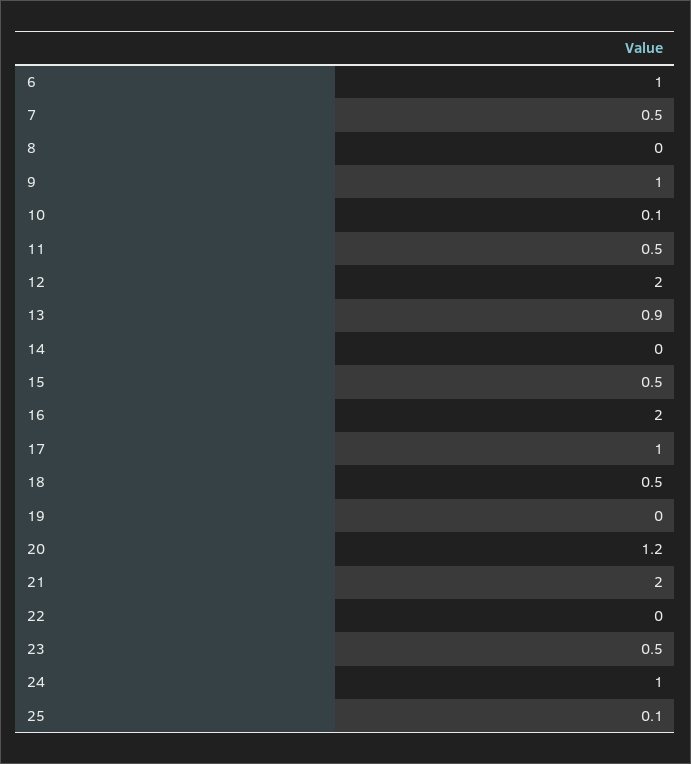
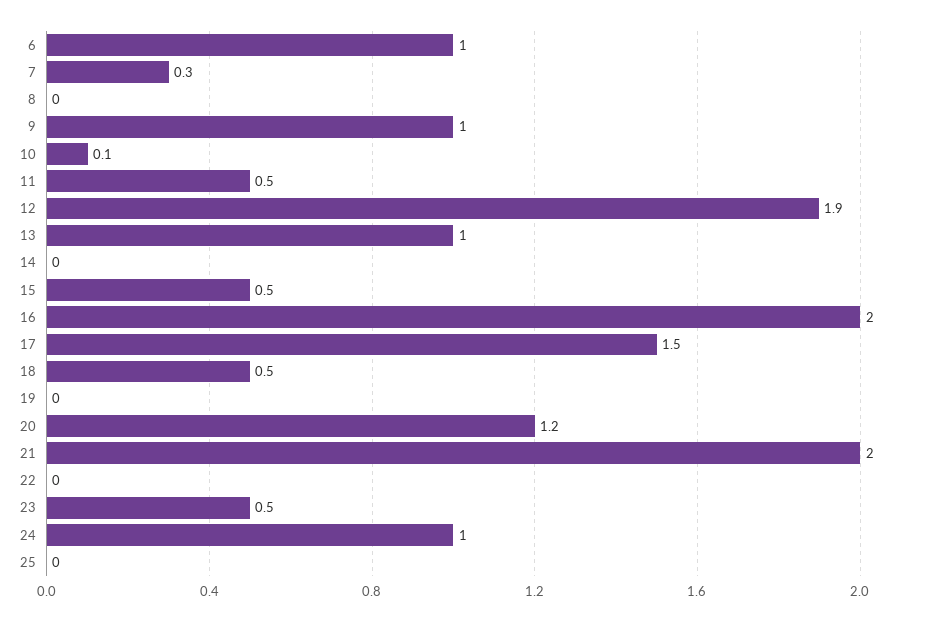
7: 0.5 -> 0.3
12: 2 -> 1.9
13: 0.9 -> 1
17: 1 -> 1.5
25: 0.1 -> 0

